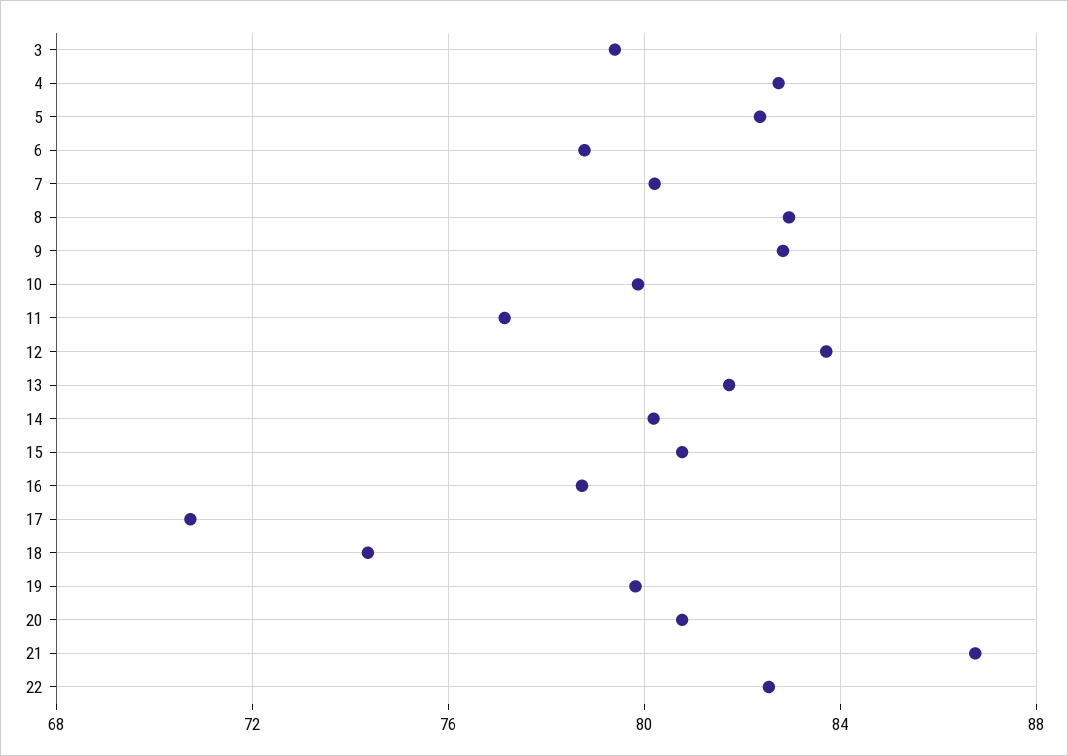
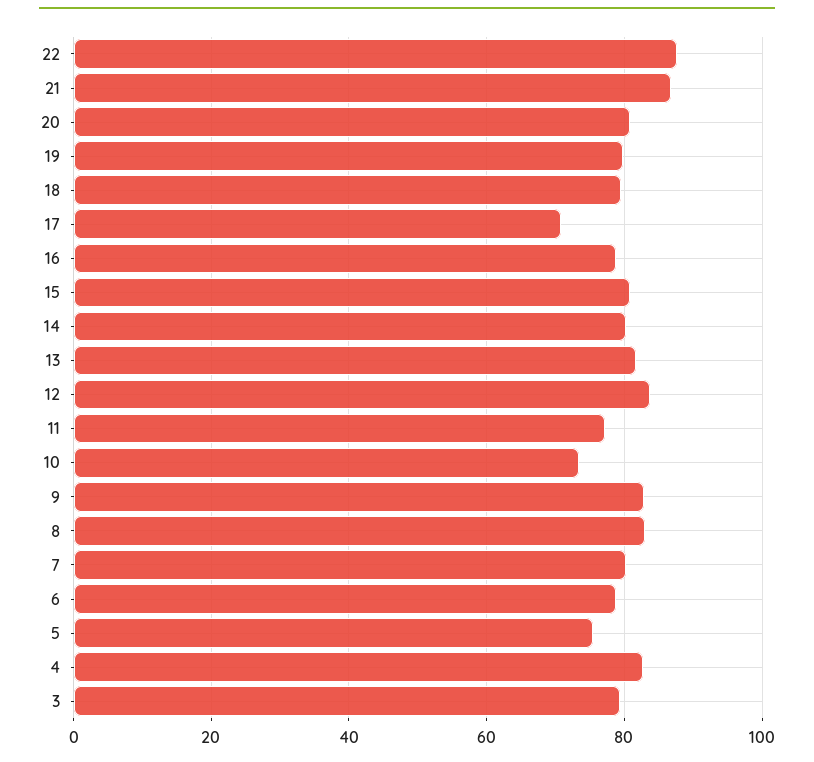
5: 82.5 -> 76
10: 80 -> 74
18: 74.5 -> 80
22: 82.5 -> 88

